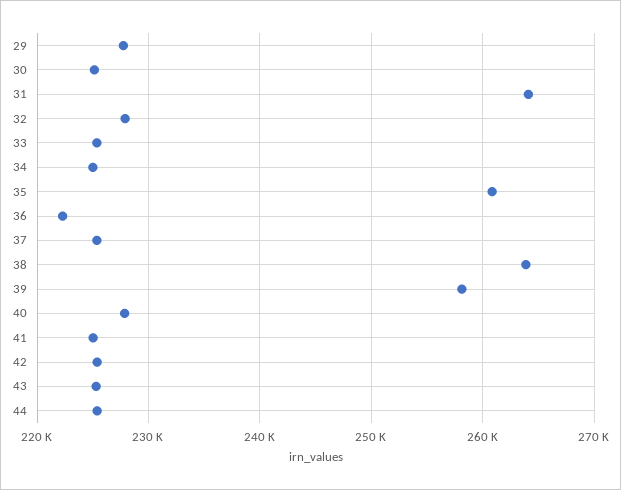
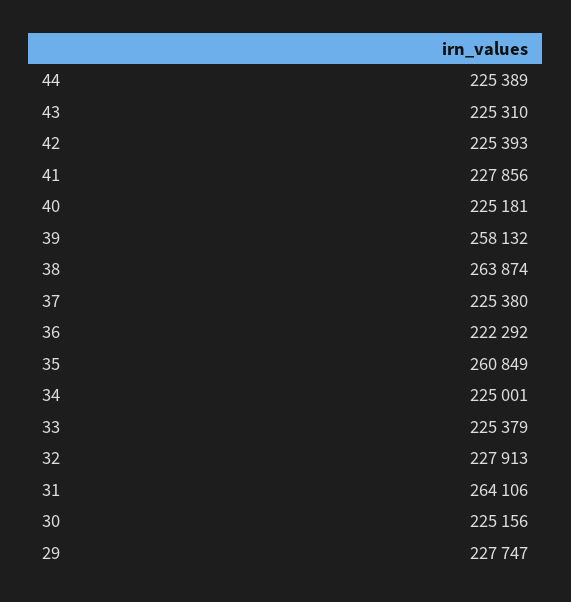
40: 228000 -> 225181
41: 225000 -> 227856

